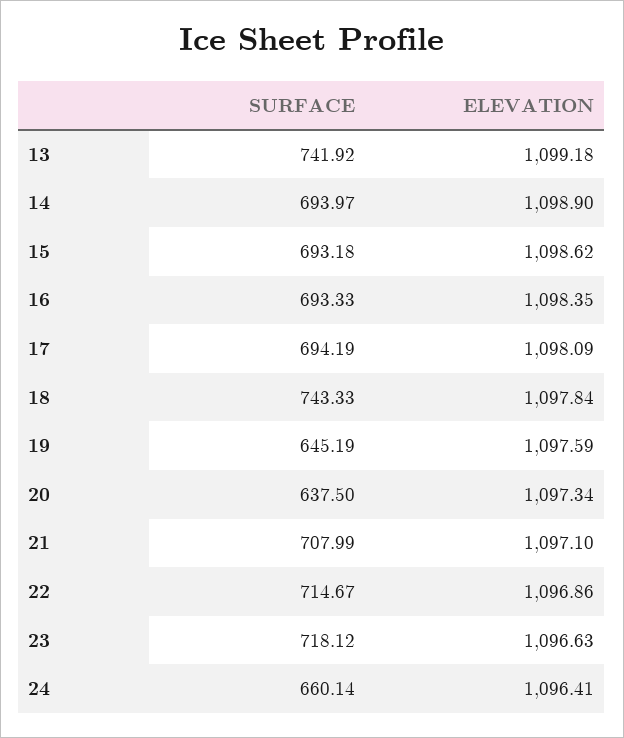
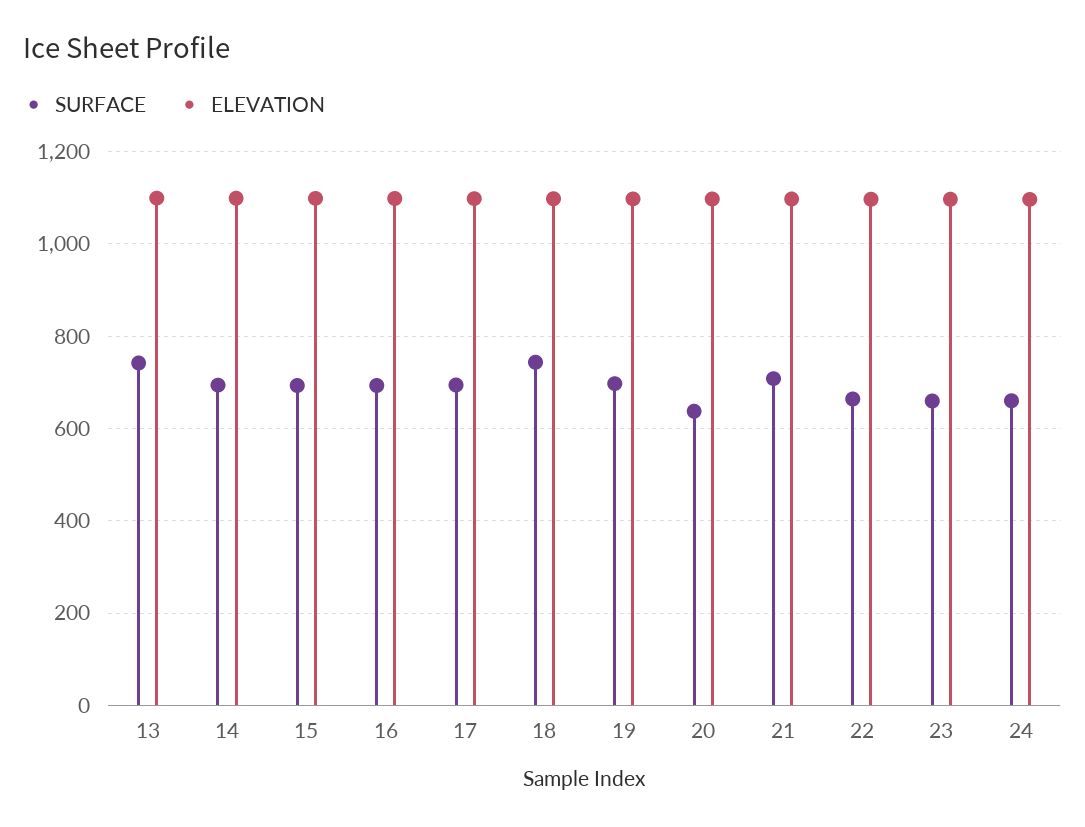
SURFACE, 19: 645.19 -> 700
SURFACE, 22: 714.67 -> 660
SURFACE, 23: 718.12 -> 660

